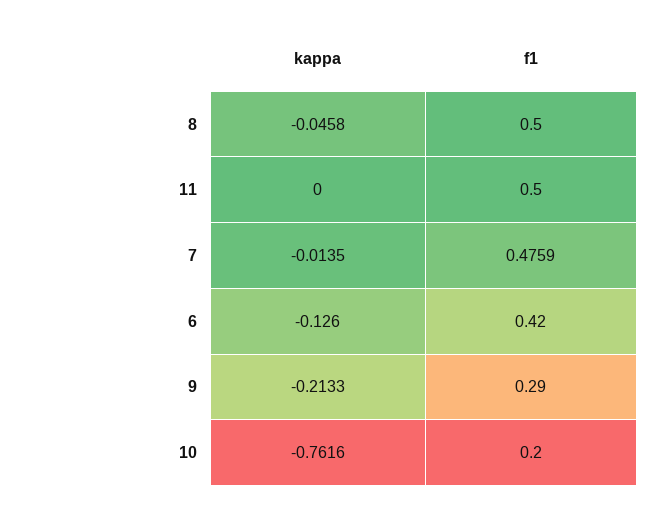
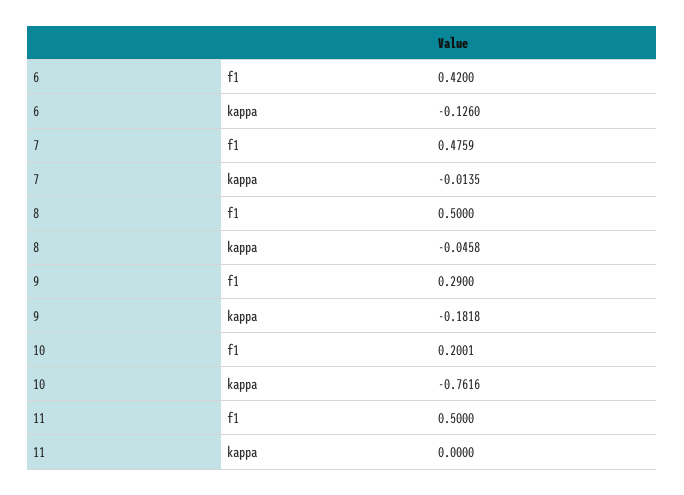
kappa, 9: -0.2133 -> -0.1818
f1, 10: 0.2 -> 0.2001

